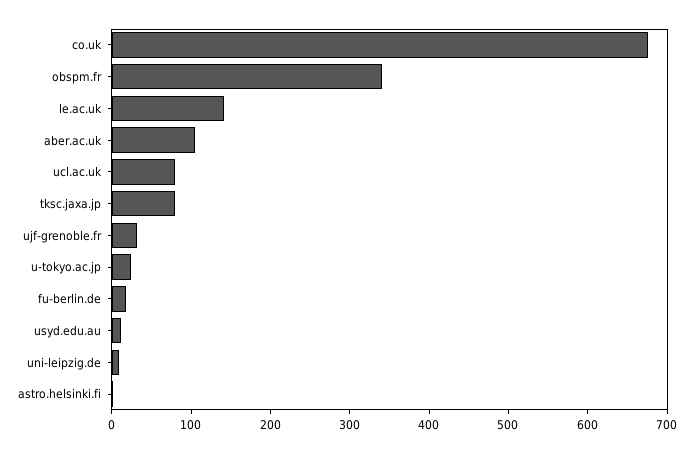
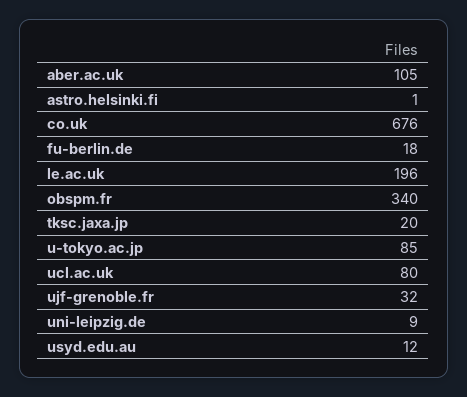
le.ac.uk: 140 -> 196
tksc.jaxa.jp: 80 -> 20
u-tokyo.ac.jp: 20 -> 85

